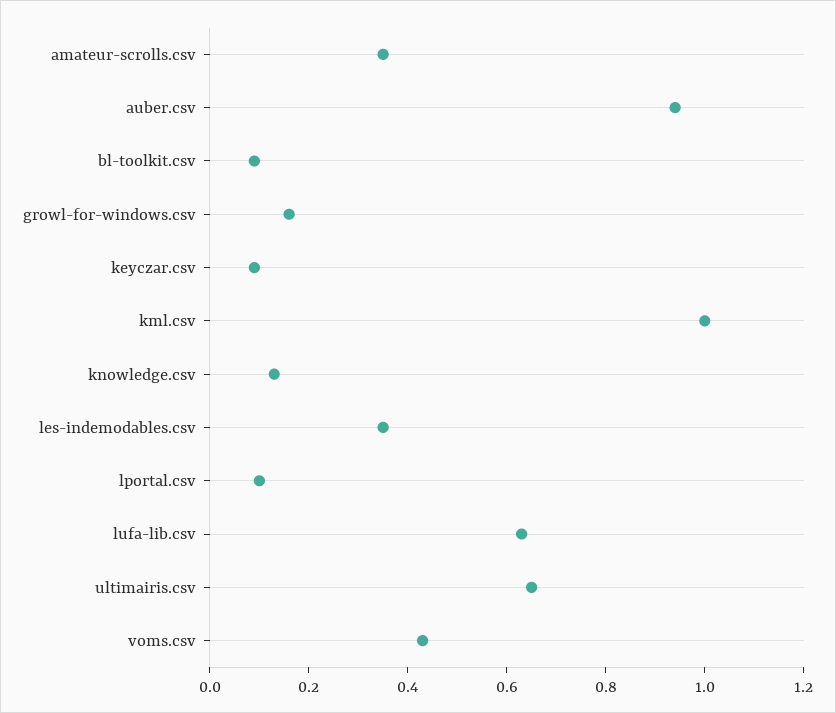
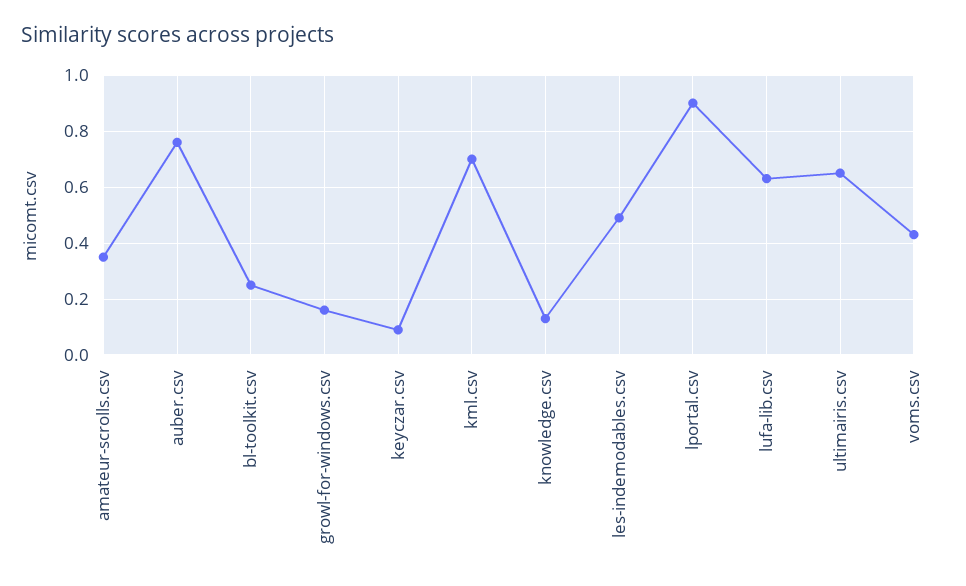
auber.csv: 0.95 -> 0.75
bl-toolkit.csv: 0.1 -> 0.25
kml.csv: 1 -> 0.7
les-indemodables.csv: 0.35 -> 0.5
lportal.csv: 0.1 -> 0.9

